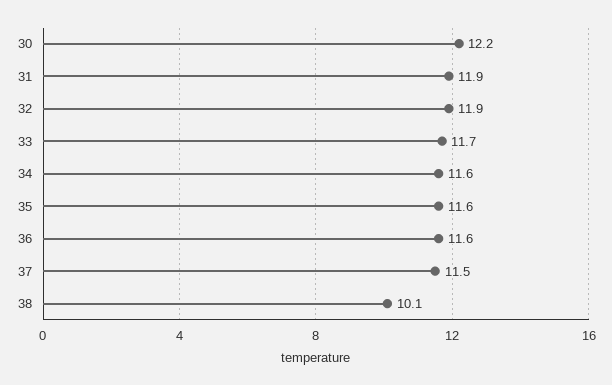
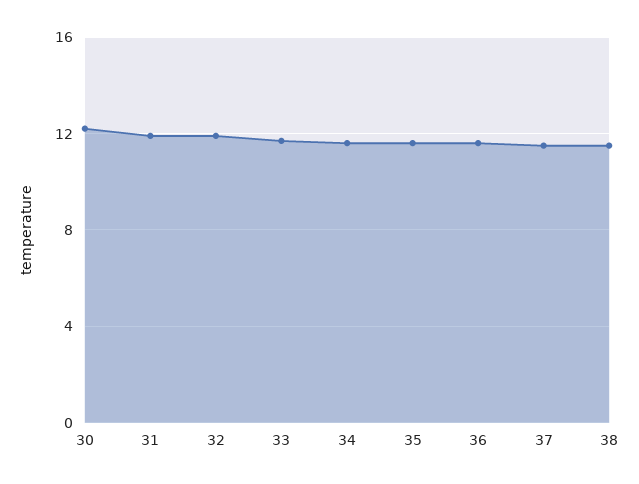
38: 10.1 -> 11.5

